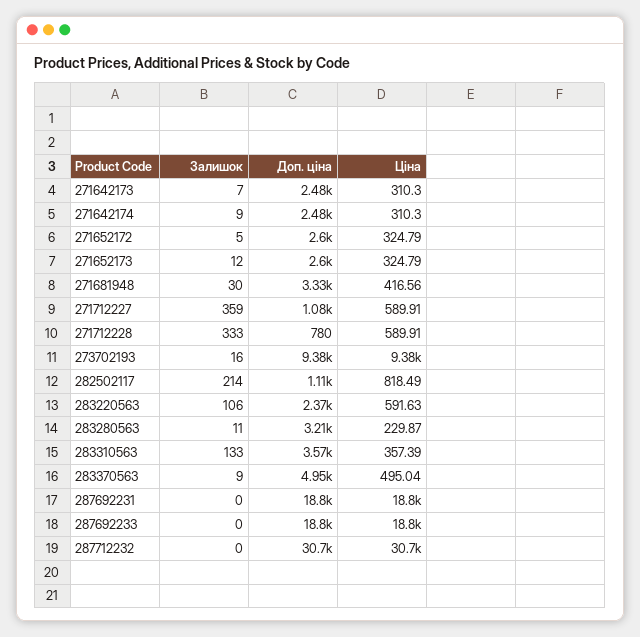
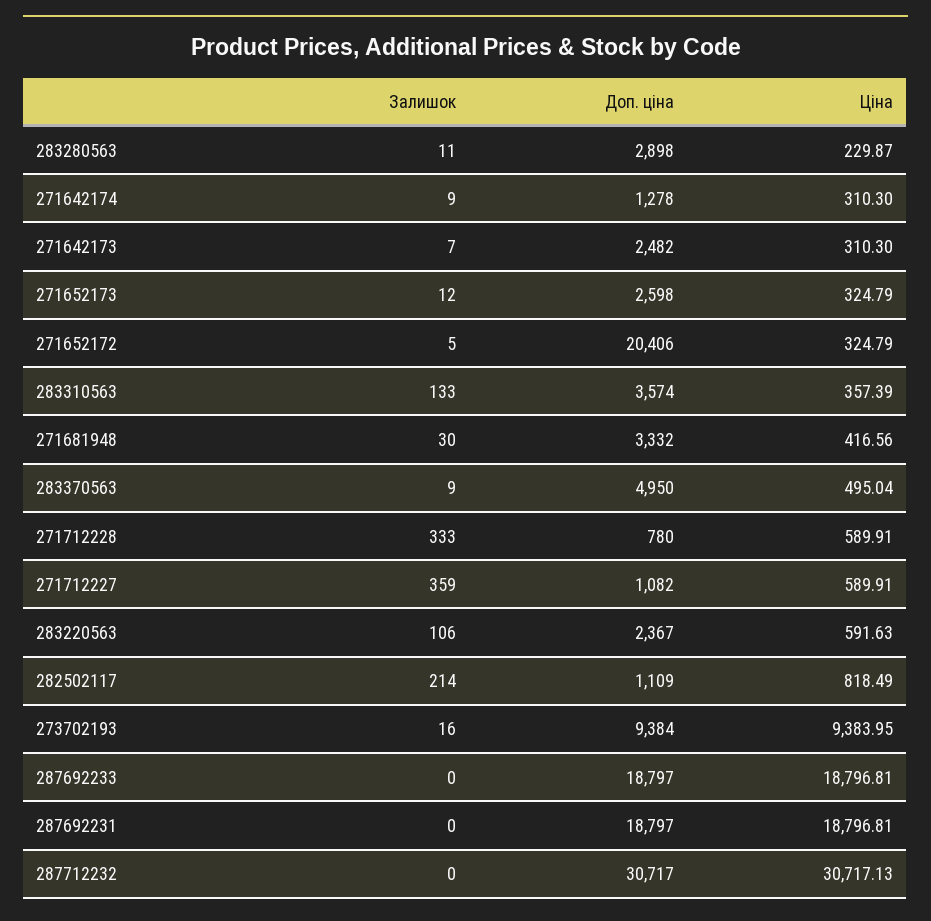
Доп. ціна, 271642174: 2480 -> 1278
Доп. ціна, 271652172: 2600 -> 20406
Доп. ціна, 283280563: 3210 -> 2898

